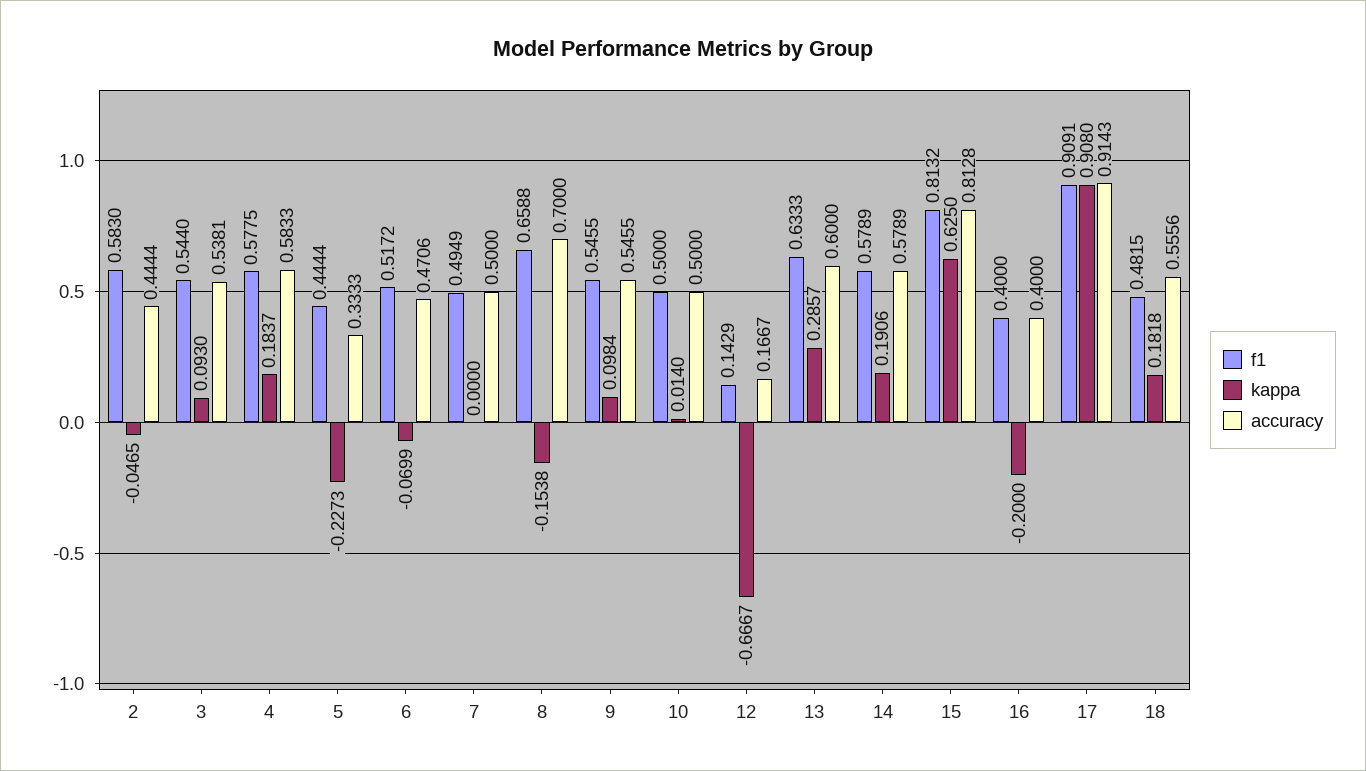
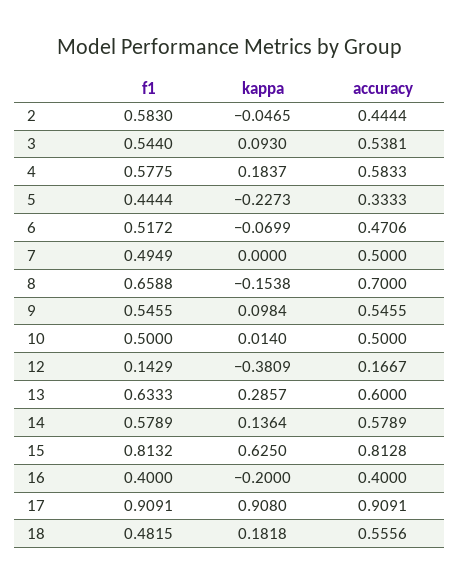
kappa, 12: -0.6667 -> -0.3809
kappa, 14: 0.1906 -> 0.1364
accuracy, 17: 0.9143 -> 0.9091

